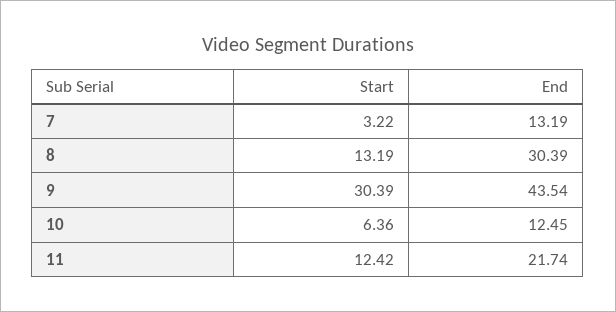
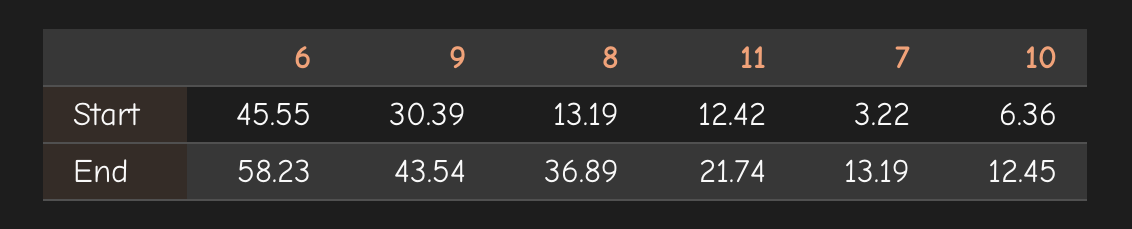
End, 8: 30.39 -> 36.89
Start, 6: none -> 45.55
End, 6: none -> 58.23

